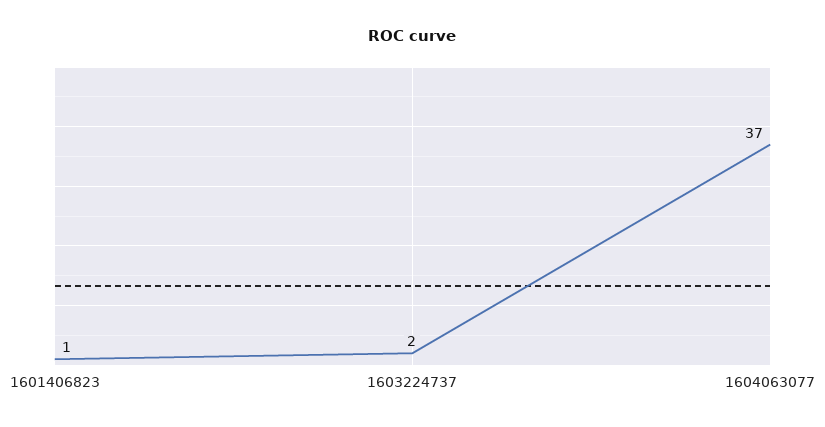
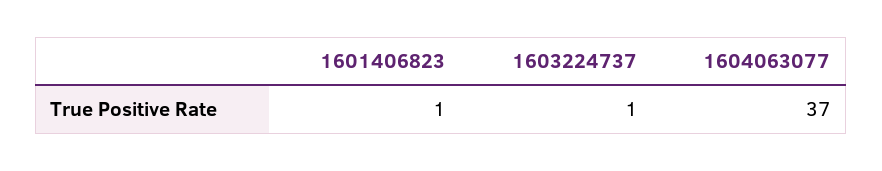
1603224737: 2 -> 1

